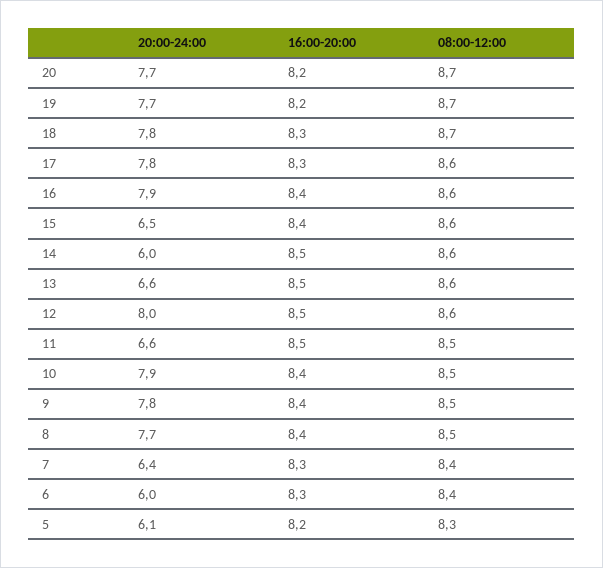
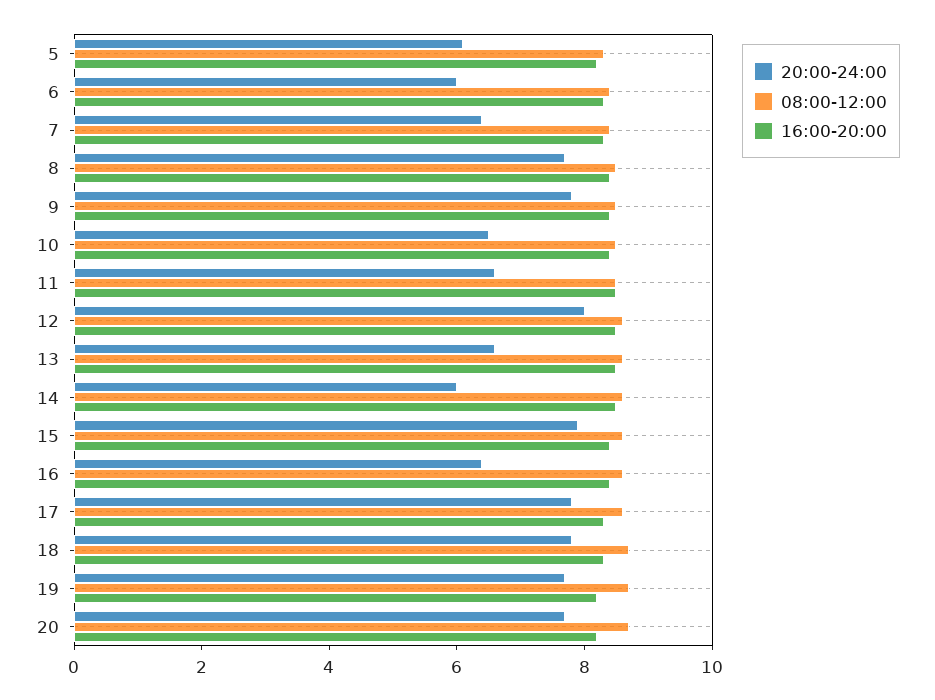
20:00-24:00, 16: 7.9 -> 6.5
20:00-24:00, 15: 6.5 -> 8
20:00-24:00, 10: 7.9 -> 6.5

